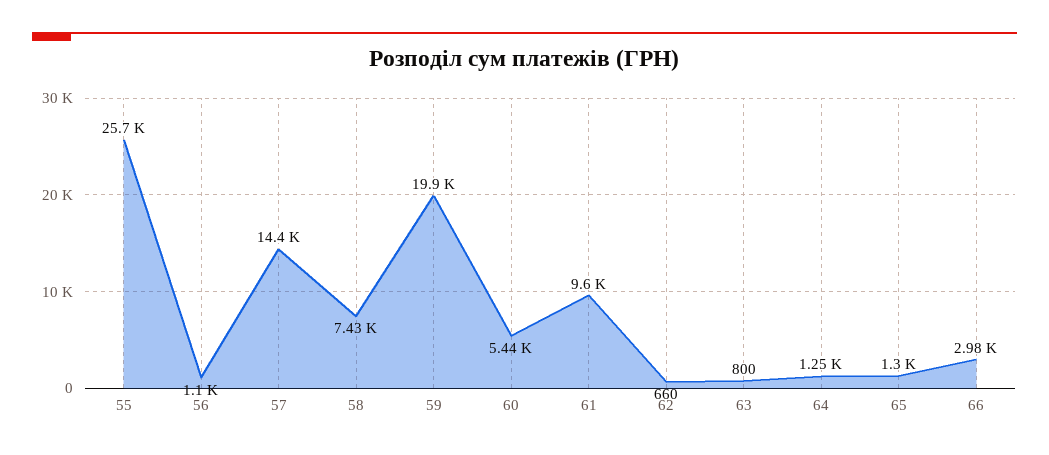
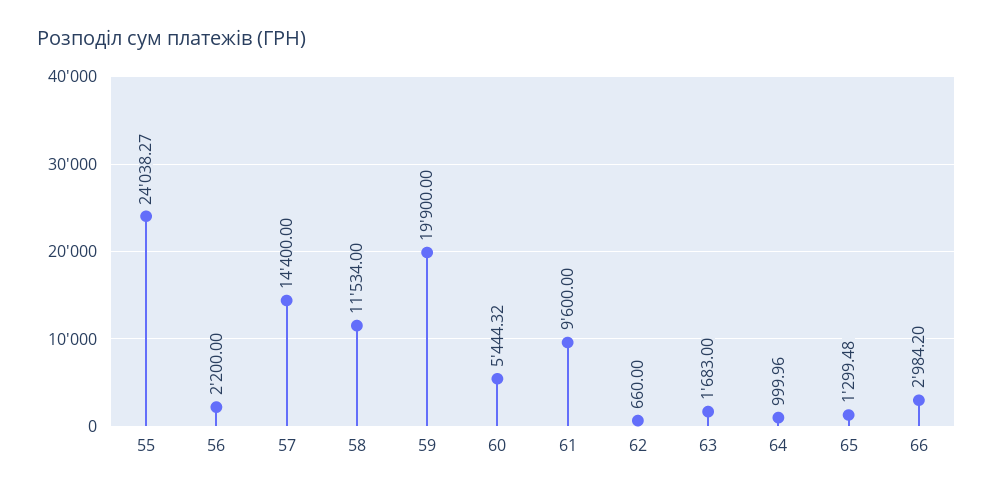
55: 25700 -> 24038.27
56: 1100 -> 2200
58: 7430 -> 11534
63: 800 -> 1683
64: 1250 -> 999.96

